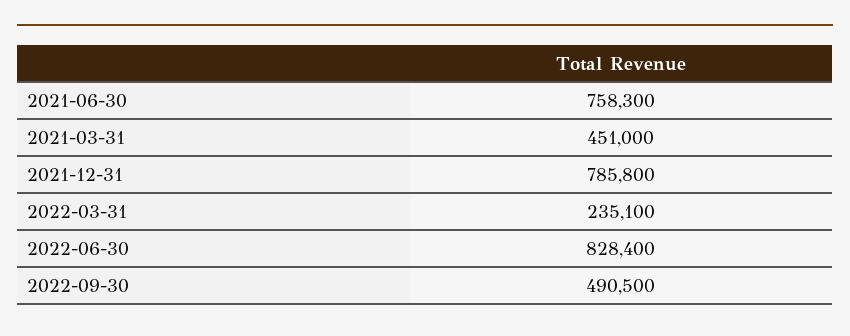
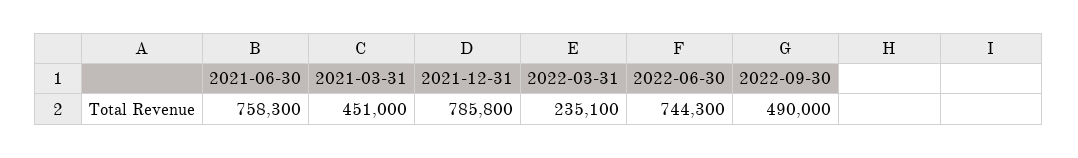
2022-06-30: 828400 -> 744300
2022-09-30: 490500 -> 490000

